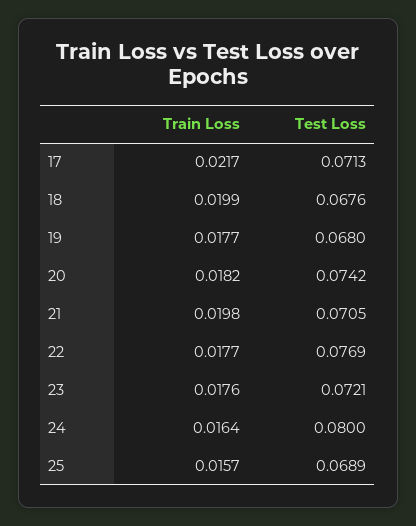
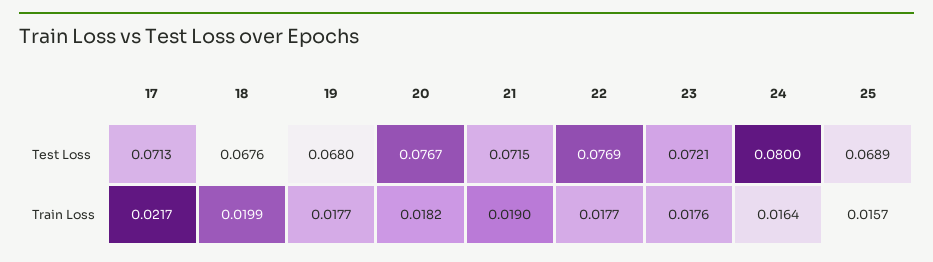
Test Loss, 20: 0.0742 -> 0.0767
Train Loss, 21: 0.0198 -> 0.019
Test Loss, 21: 0.0705 -> 0.0715

